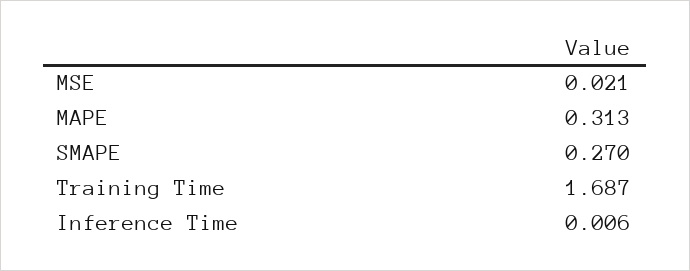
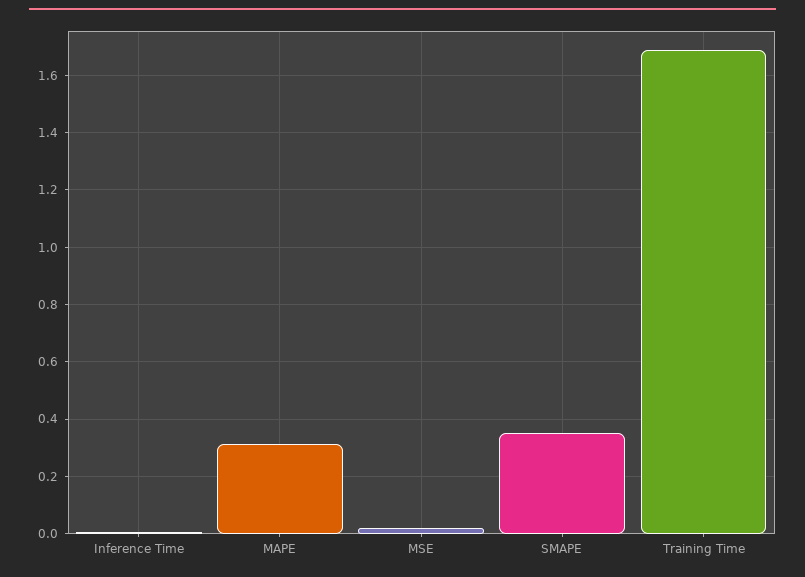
SMAPE: 0.27 -> 0.35

